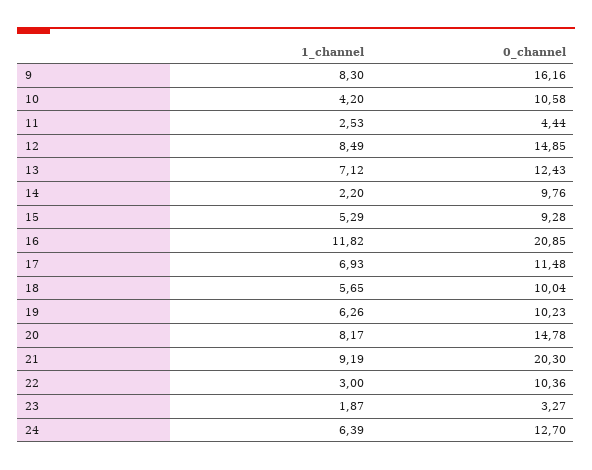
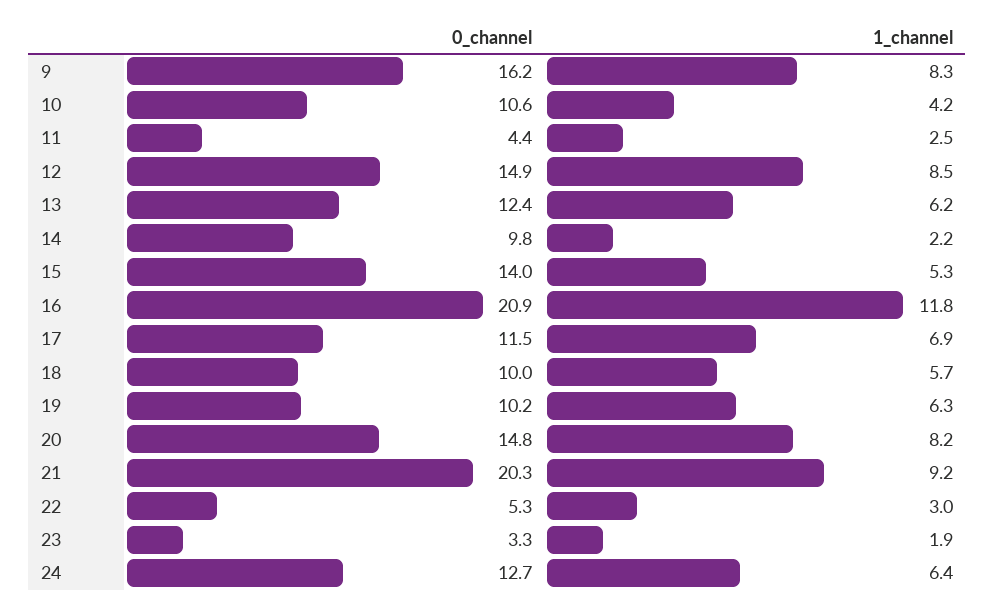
1_channel, 13: 7.12 -> 6.2
0_channel, 15: 9.28 -> 14
0_channel, 22: 10.36 -> 5.3

